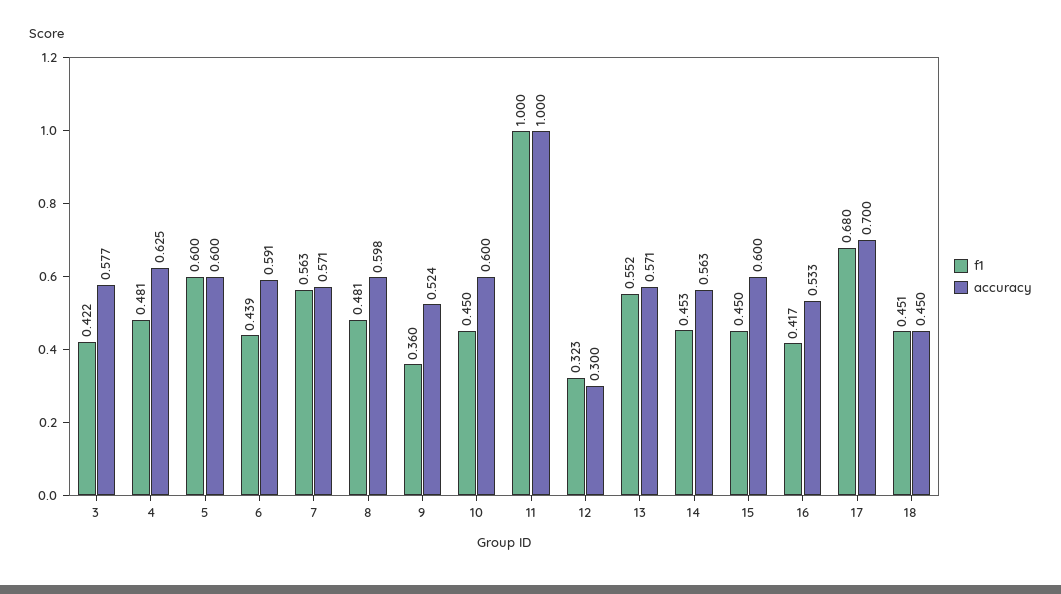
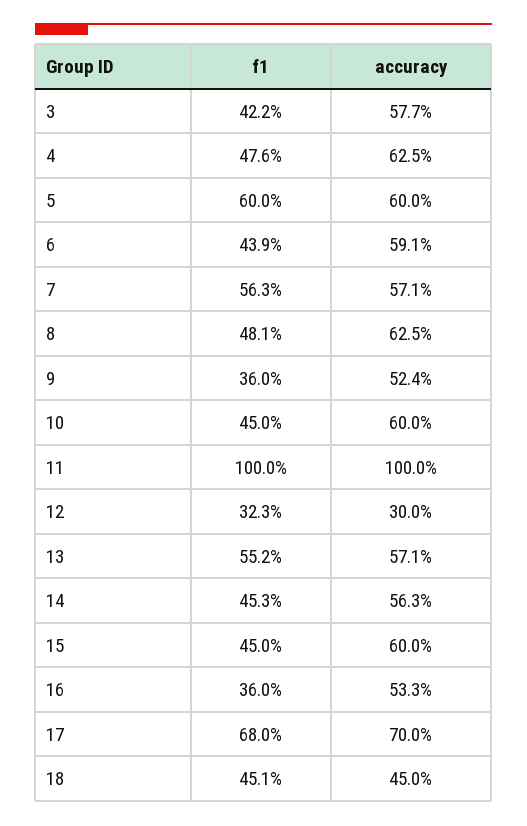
f1, 4: 0.481 -> 0.476
accuracy, 8: 0.598 -> 0.625
f1, 16: 0.417 -> 0.36

